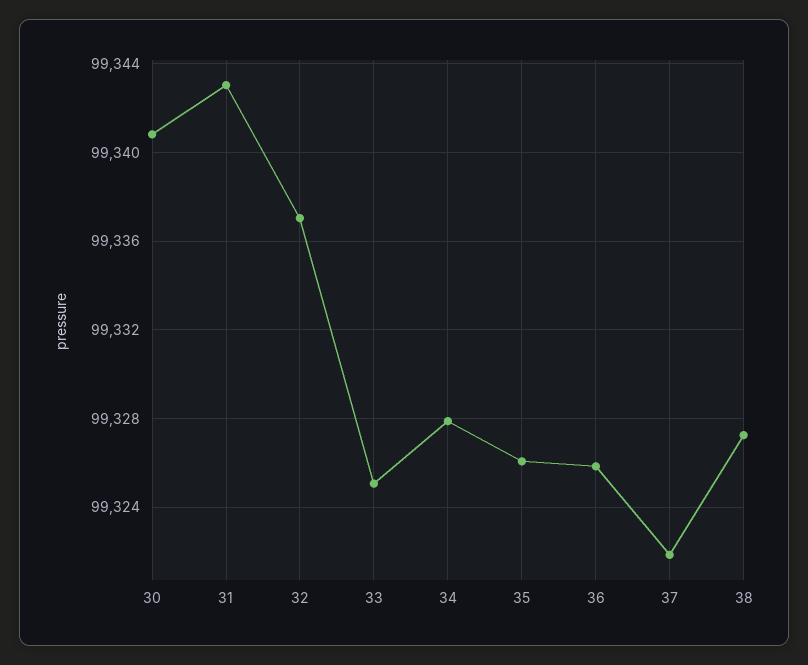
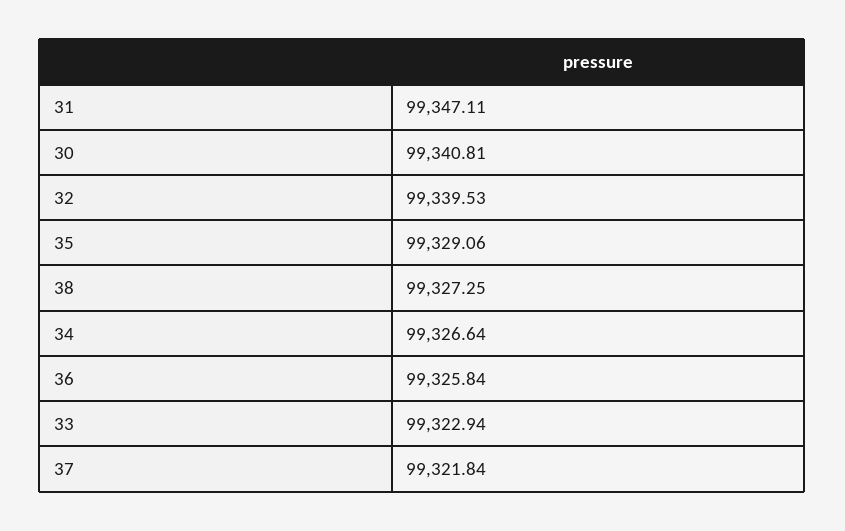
31: 99343 -> 99347.11
32: 99337 -> 99339.53
33: 99325 -> 99322.94
34: 99328 -> 99326.64
35: 99326 -> 99329.06

